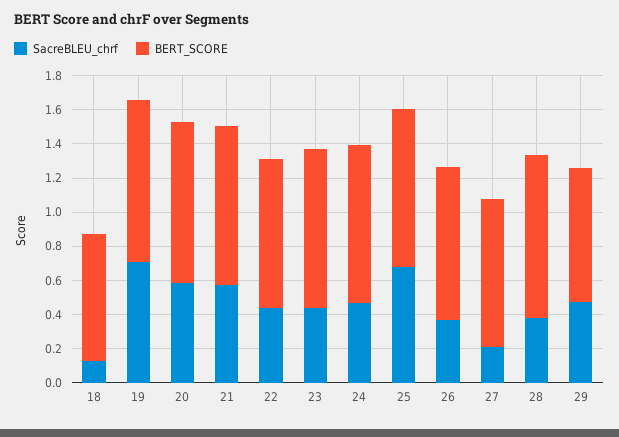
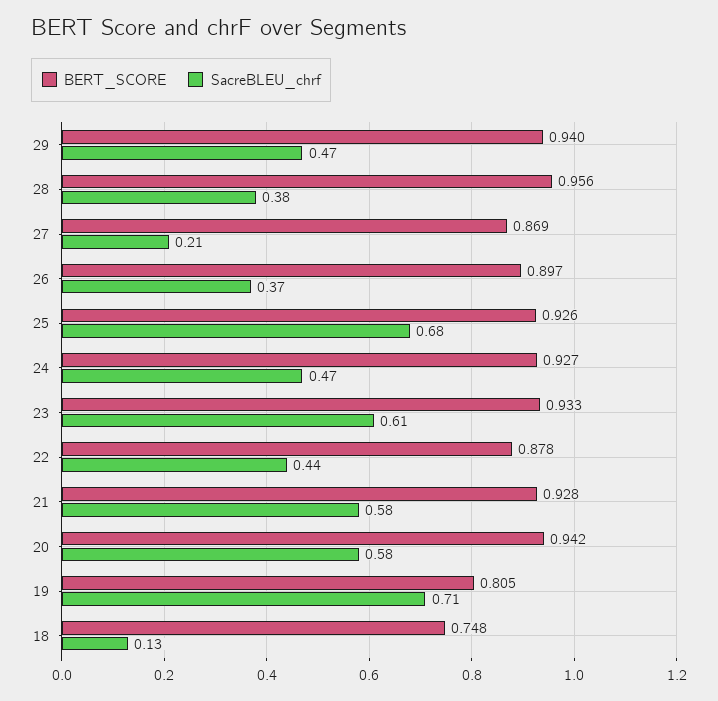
BERT_SCORE, 19: 0.95 -> 0.805
SacreBLEU_chrf, 23: 0.45 -> 0.61
BERT_SCORE, 29: 0.8 -> 0.94

